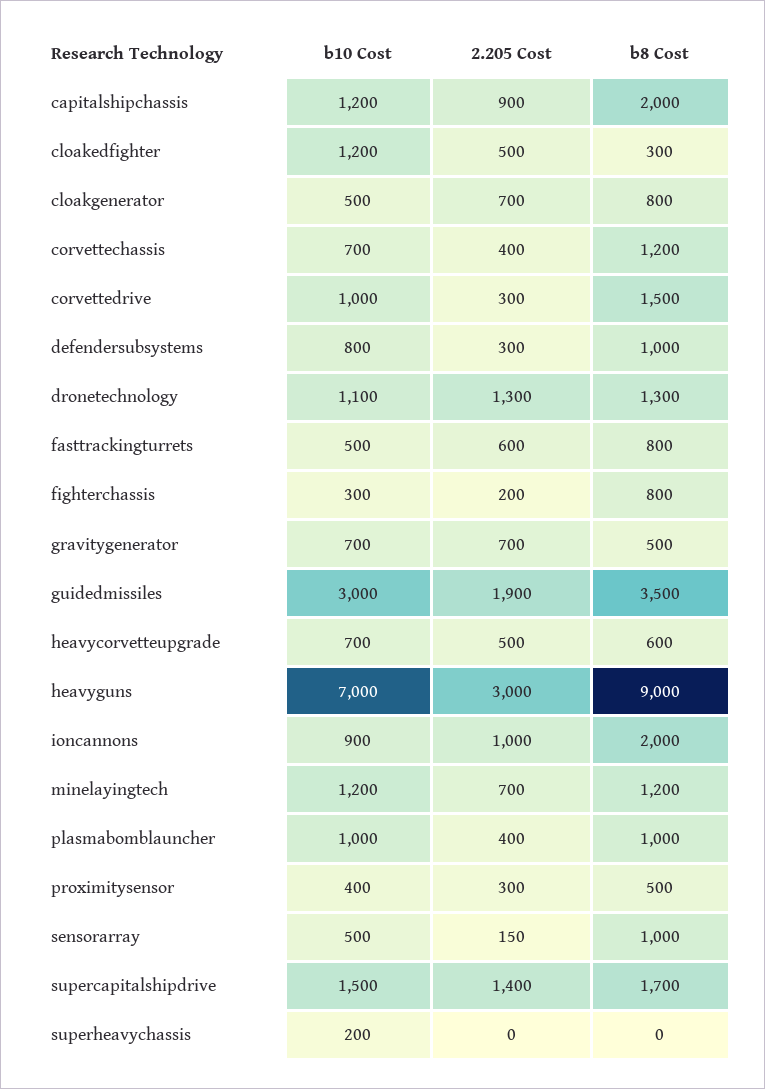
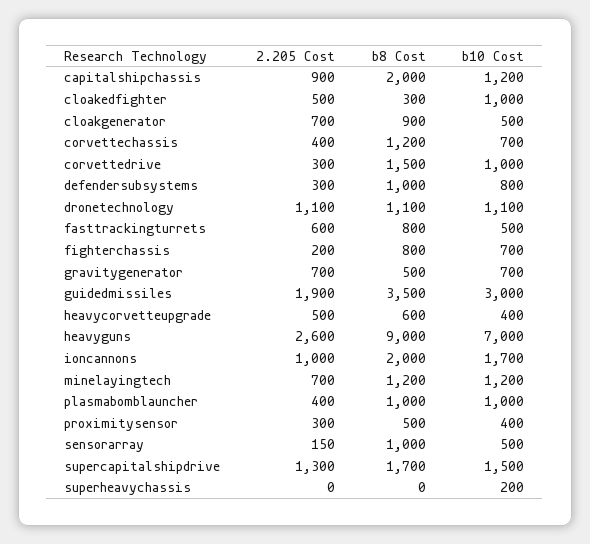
b10 Cost, cloakedfighter: 1200 -> 1000
b8 Cost, cloakgenerator: 800 -> 900
2.205 Cost, dronetechnology: 1300 -> 1100
b8 Cost, dronetechnology: 1300 -> 1100
b10 Cost, fighterchassis: 300 -> 700
b10 Cost, heavycorvetteupgrade: 700 -> 400
2.205 Cost, heavyguns: 3000 -> 2600
b10 Cost, ioncannons: 900 -> 1700
2.205 Cost, supercapitalshipdrive: 1400 -> 1300

